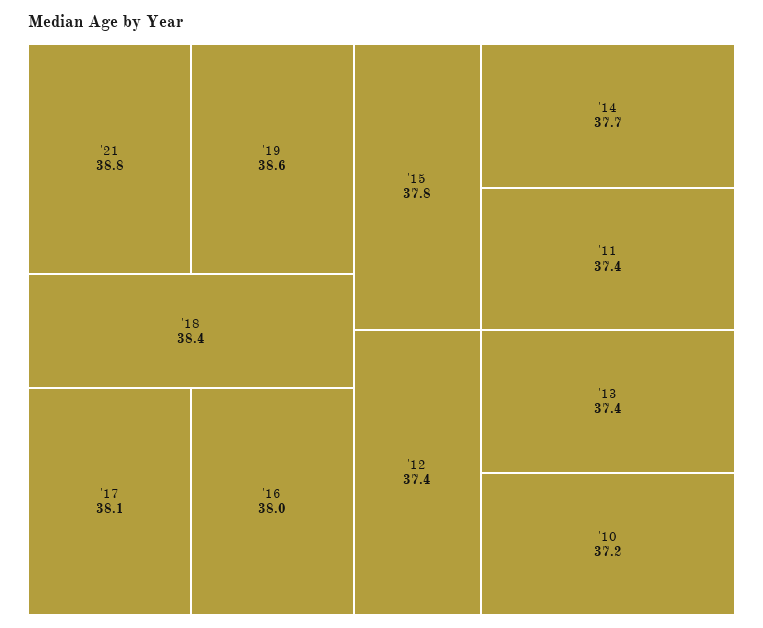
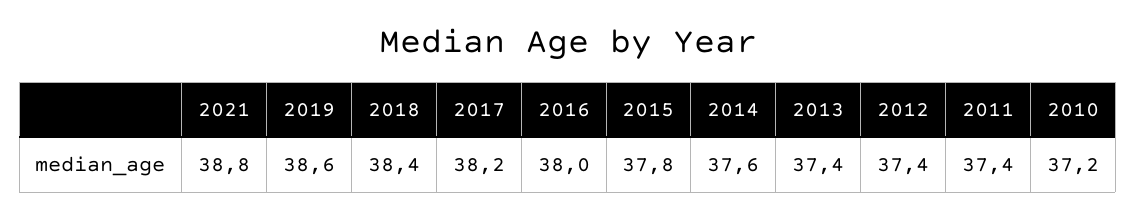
'17: 38.1 -> 38.2
'14: 37.7 -> 37.6

